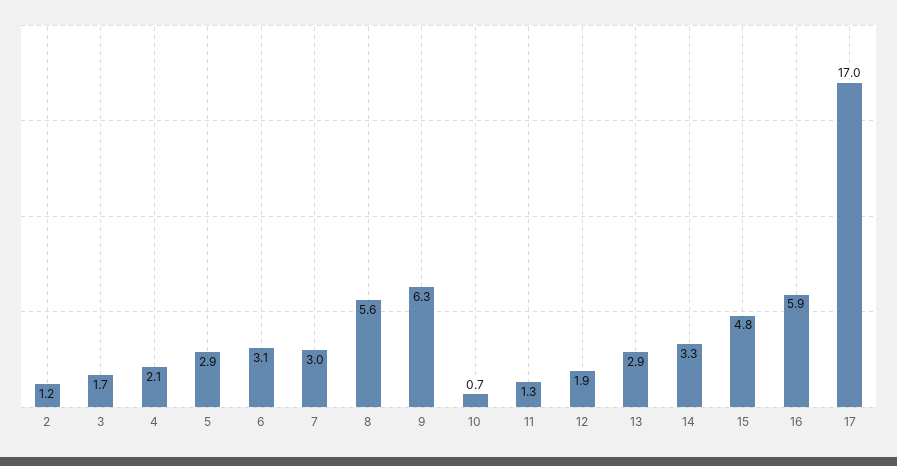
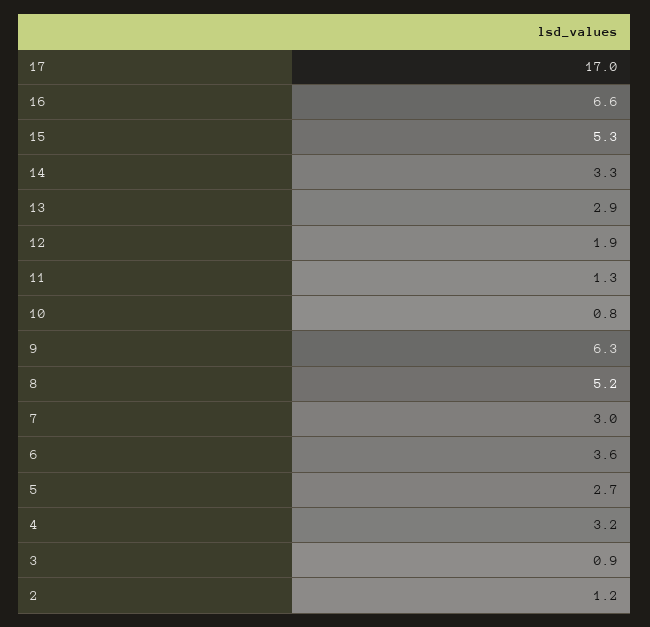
3: 1.7 -> 0.9
4: 2.1 -> 3.2
5: 2.9 -> 2.7
6: 3.1 -> 3.6
8: 5.6 -> 5.2
10: 0.7 -> 0.8
15: 4.8 -> 5.3
16: 5.9 -> 6.6

